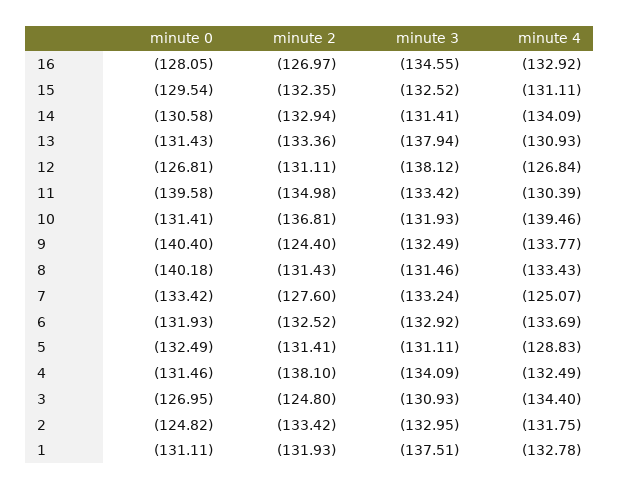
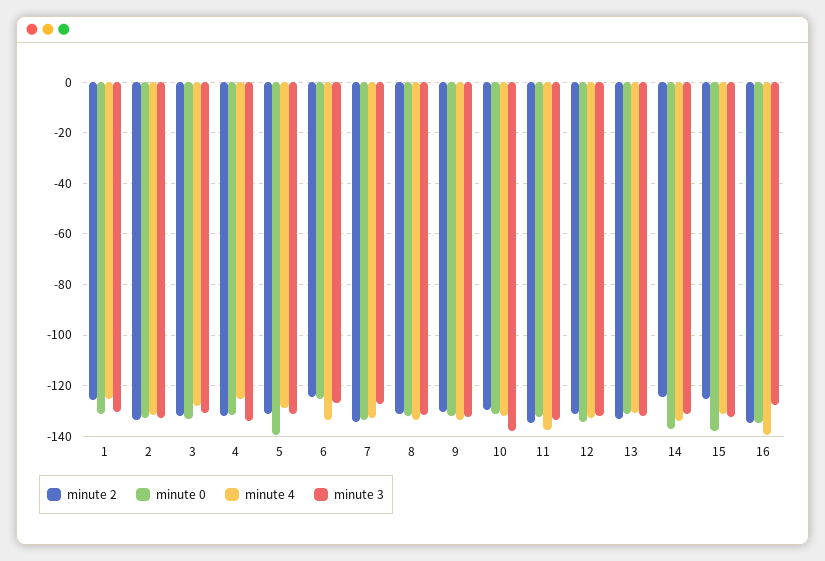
minute 0, 16: -128.05 -> -135
minute 2, 16: -126.97 -> -135
minute 3, 16: -134.55 -> -127.5
minute 4, 16: -132.92 -> -140
minute 0, 15: -129.54 -> -137.5
minute 2, 15: -132.35 -> -125
minute 0, 14: -130.58 -> -137.5
minute 2, 14: -132.94 -> -125
minute 3, 13: -137.94 -> -132.5
minute 0, 12: -126.81 -> -135
minute 3, 12: -138.12 -> -132.5
minute 4, 12: -126.84 -> -132.5
minute 0, 11: -139.58 -> -132.5
minute 4, 11: -130.39 -> -137.5
minute 2, 10: -136.81 -> -130
minute 3, 10: -131.93 -> -137.5
minute 4, 10: -139.46 -> -132.5
minute 0, 9: -140.4 -> -132.5
minute 2, 9: -124.4 -> -130
minute 0, 8: -140.18 -> -132.5
minute 2, 7: -127.6 -> -135
minute 3, 7: -133.24 -> -127.5
minute 4, 7: -125.07 -> -132.5
minute 0, 6: -131.93 -> -125
minute 2, 6: -132.52 -> -125
minute 3, 6: -132.92 -> -127.5
minute 0, 5: -132.49 -> -140
minute 2, 4: -138.1 -> -132.5
minute 4, 4: -132.49 -> -125
minute 0, 3: -126.95 -> -132.5
minute 2, 3: -124.8 -> -132.5
minute 4, 3: -134.4 -> -127.5
minute 0, 2: -124.82 -> -132.5
minute 2, 1: -131.93 -> -125
minute 3, 1: -137.51 -> -130
minute 4, 1: -132.78 -> -125

